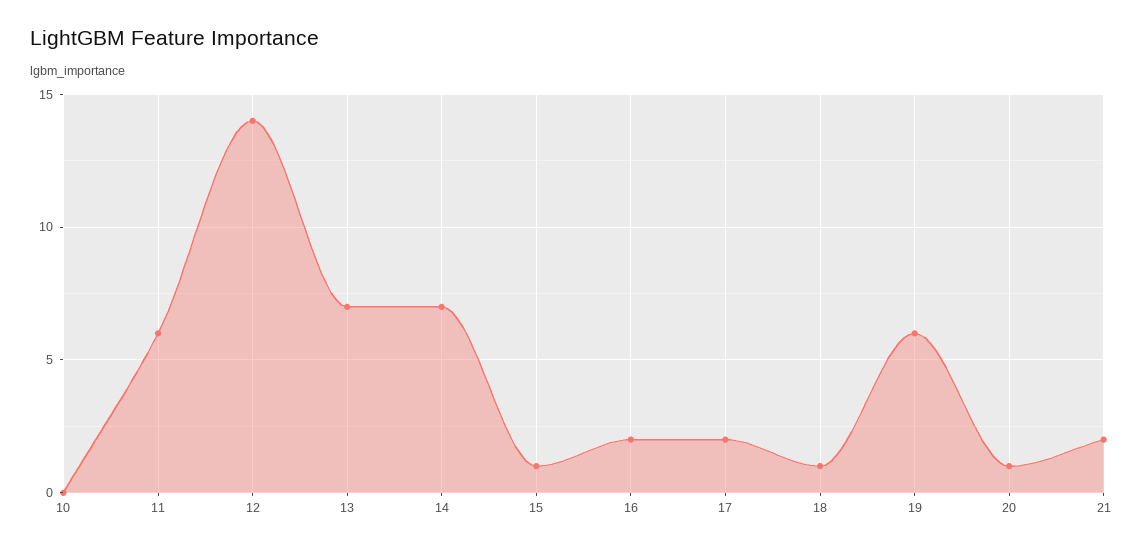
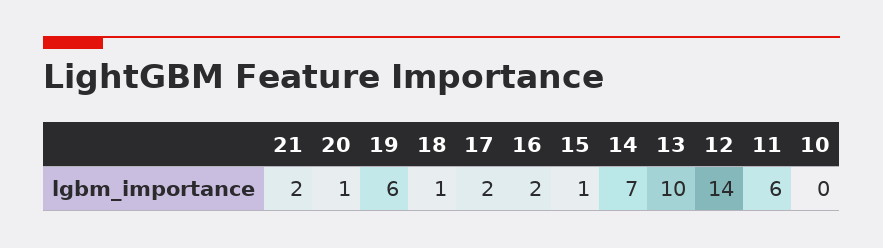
13: 7 -> 10

